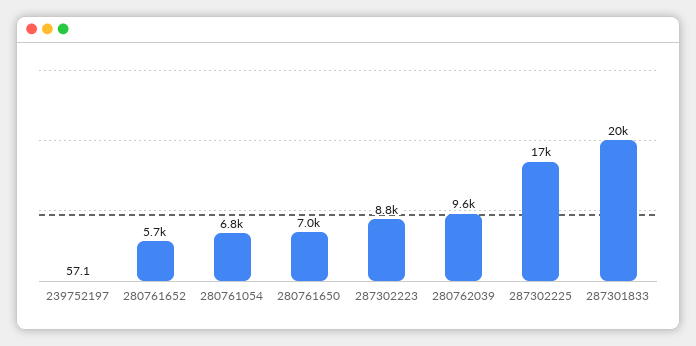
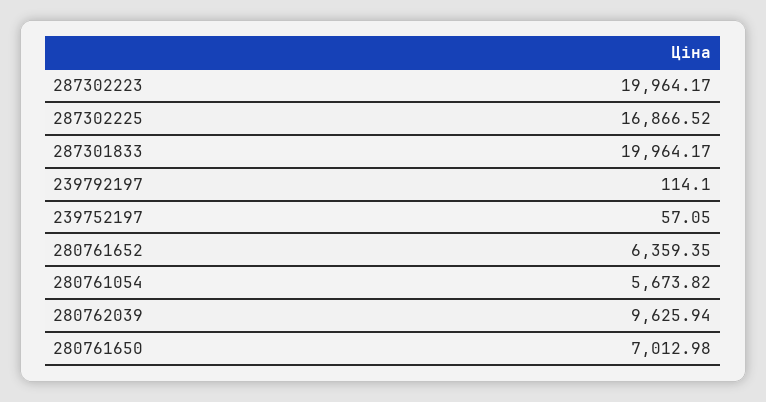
280761652: 5700 -> 6359.35
280761054: 6800 -> 5673.82
287302223: 8800 -> 19964.17
239792197: none -> 114.1

